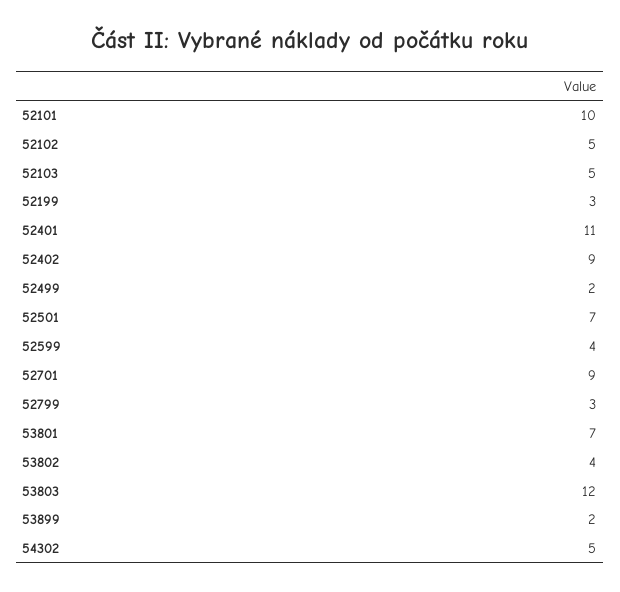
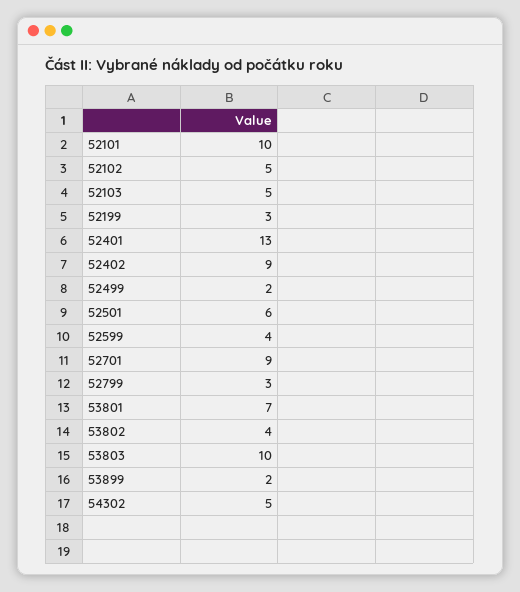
52401: 11 -> 13
52501: 7 -> 6
53803: 12 -> 10

